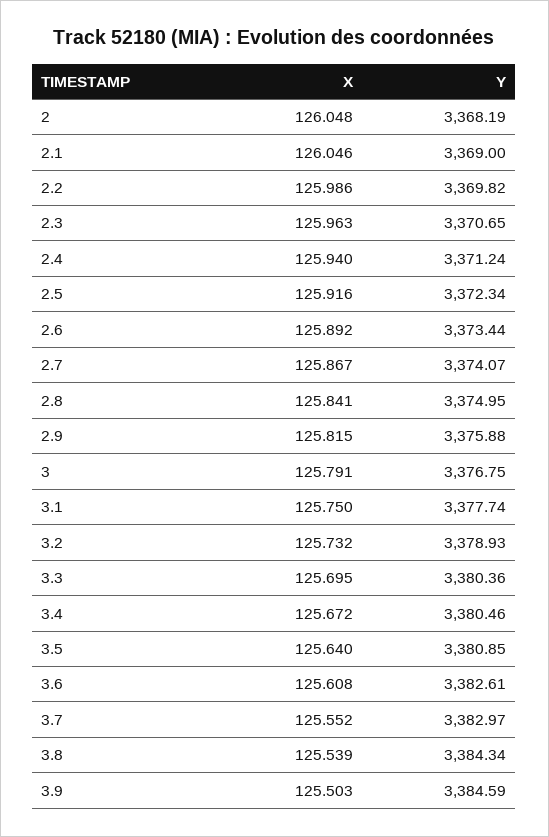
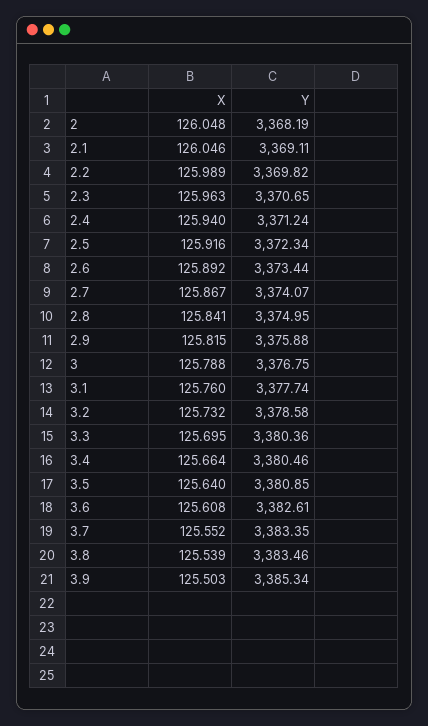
Y, 2.1: 3369 -> 3369.11
X, 2.2: 125.986 -> 125.989
X, 3: 125.791 -> 125.788
X, 3.1: 125.75 -> 125.76
Y, 3.2: 3378.93 -> 3378.58
X, 3.4: 125.672 -> 125.664
Y, 3.7: 3382.97 -> 3383.35
Y, 3.8: 3384.34 -> 3383.46
Y, 3.9: 3384.59 -> 3385.34

